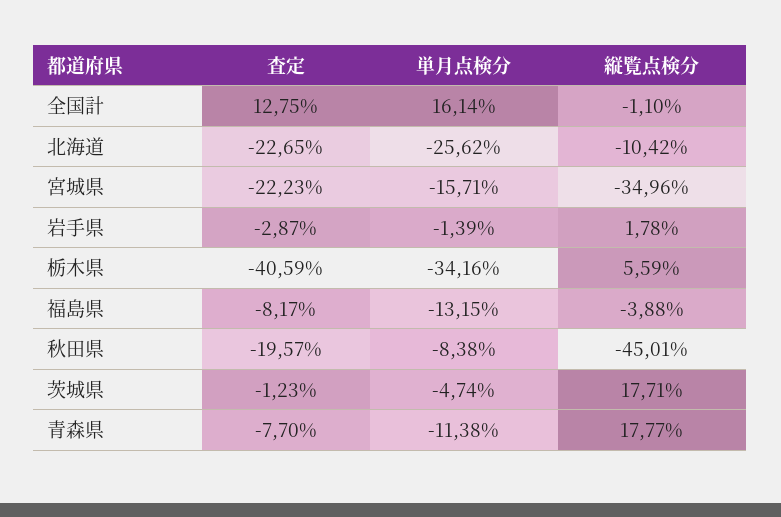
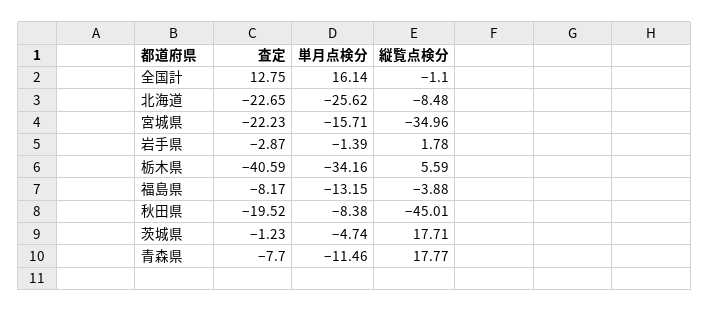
縦覧点検分, 北海道: -10.42 -> -8.48
査定, 秋田県: -19.57 -> -19.52
単月点検分, 青森県: -11.38 -> -11.46

